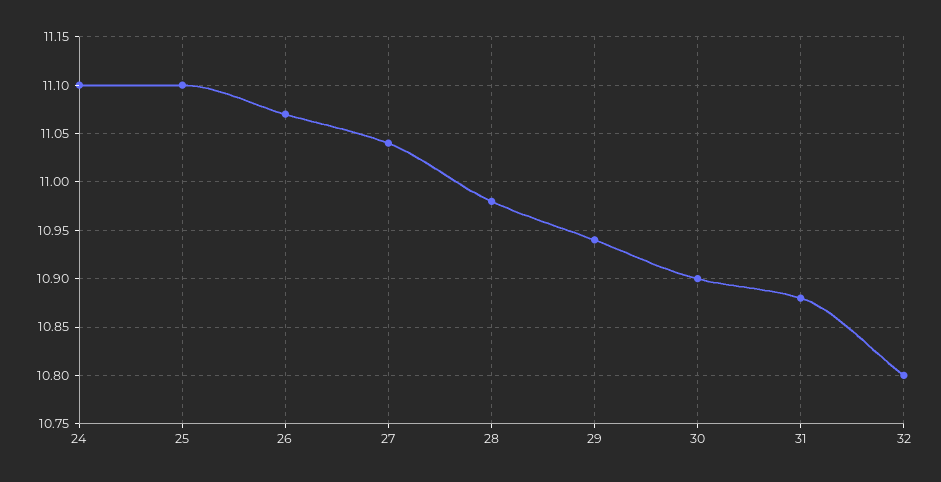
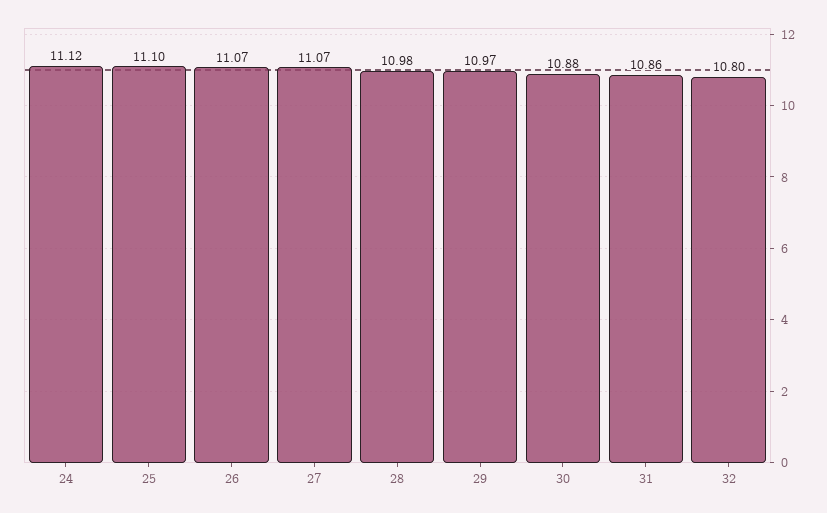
24: 11.1 -> 11.12
27: 11.04 -> 11.07
29: 10.94 -> 10.97
30: 10.9 -> 10.88
31: 10.88 -> 10.86

